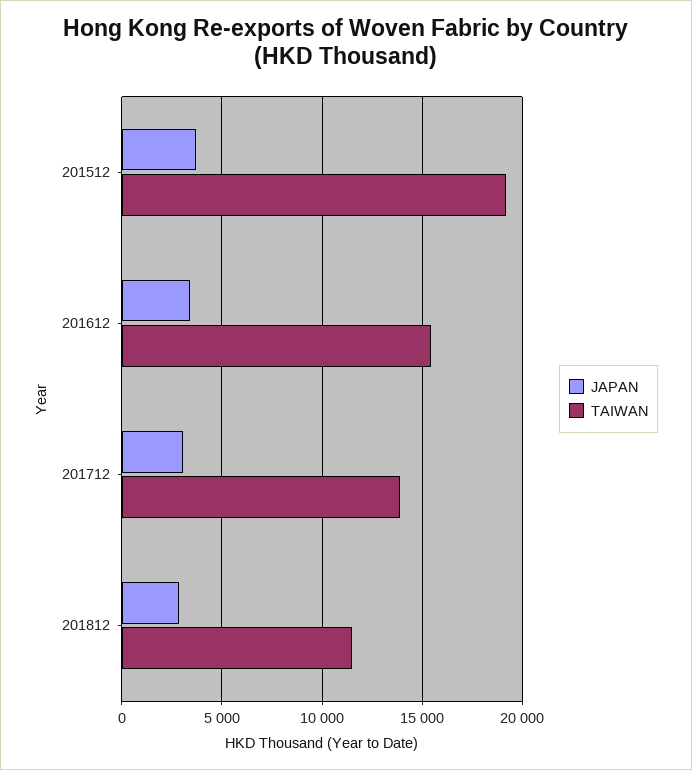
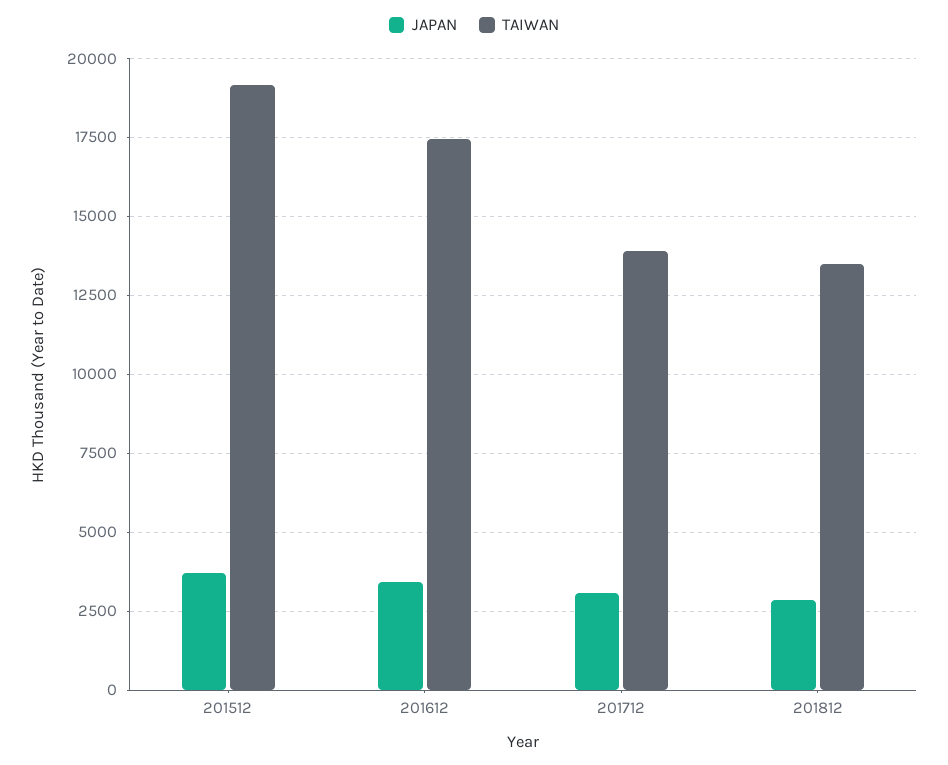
TAIWAN, 201612: 15500 -> 17500
TAIWAN, 201812: 11500 -> 13500

